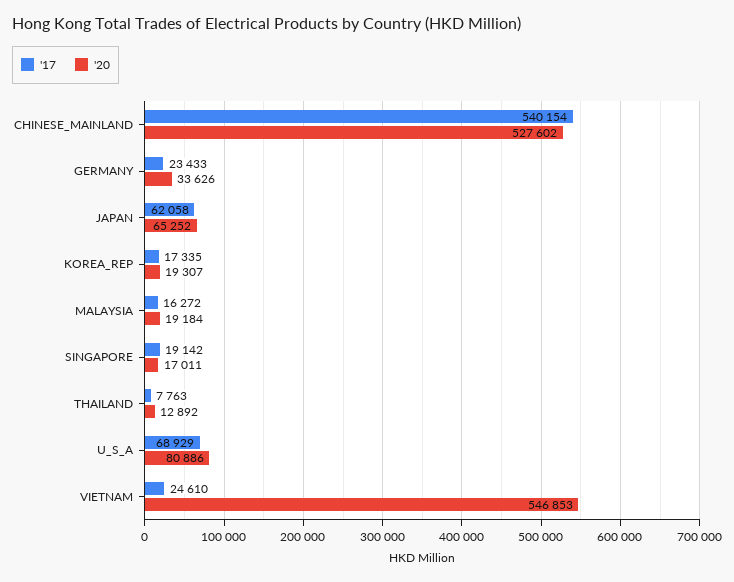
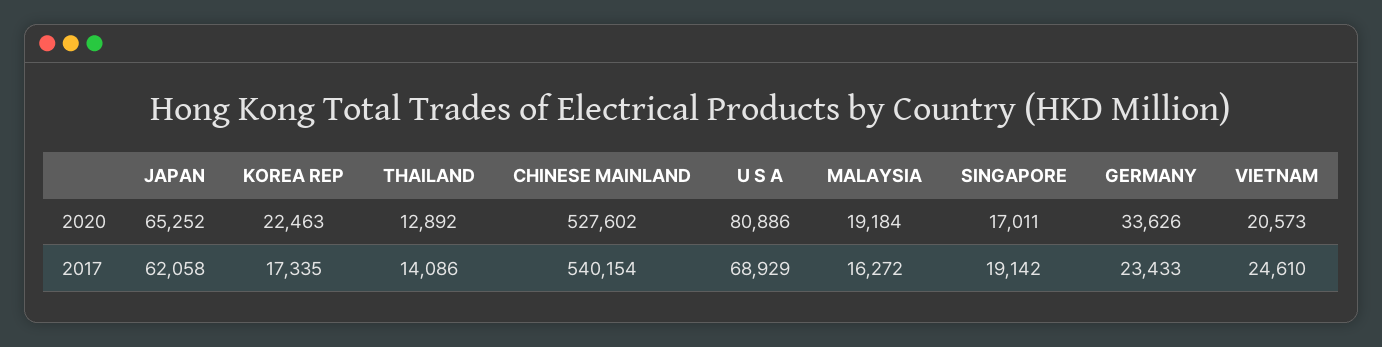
'20, KOREA_REP: 19307 -> 22463
'17, THAILAND: 7763 -> 14086
'20, VIETNAM: 546853 -> 20573

